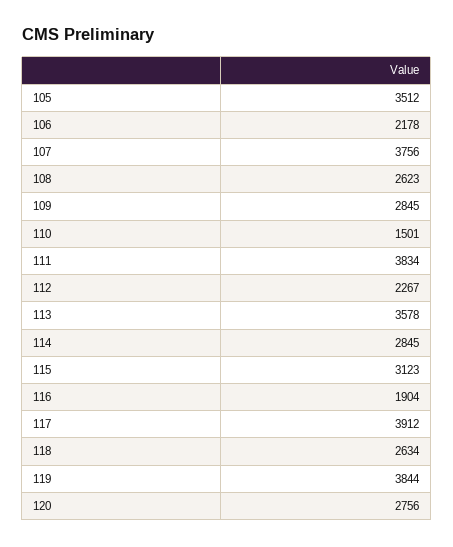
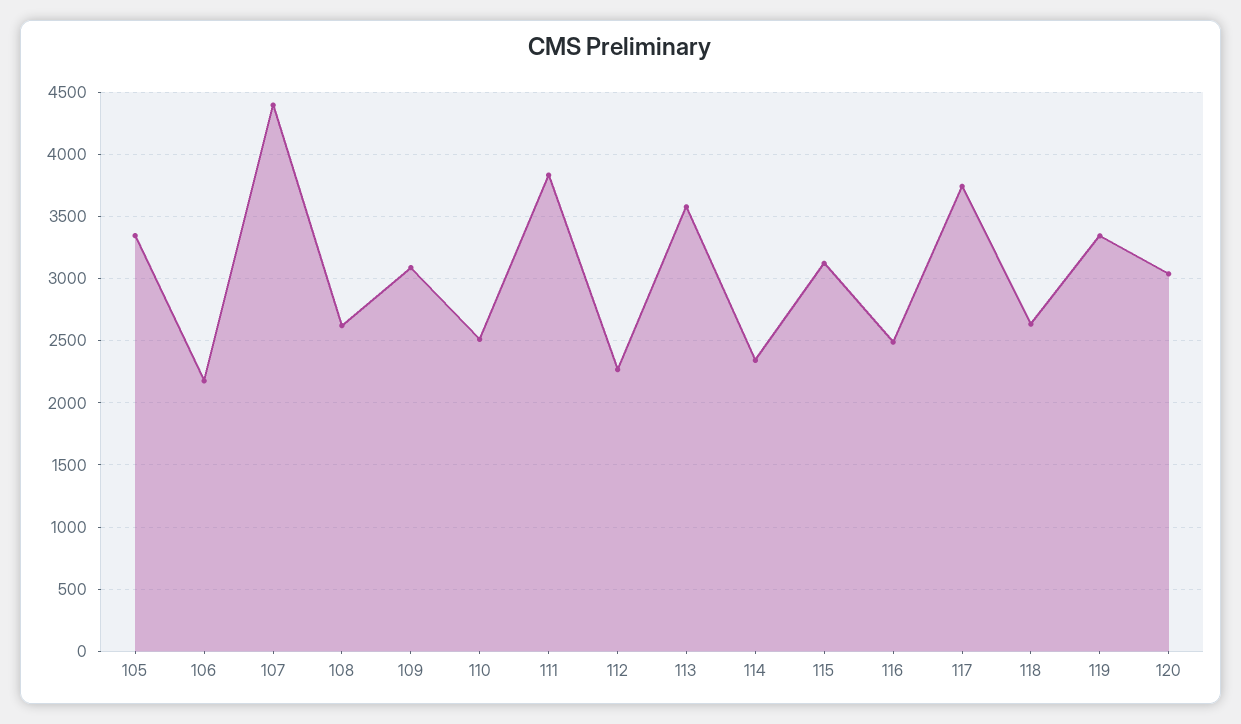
105: 3512 -> 3350
107: 3756 -> 4400
109: 2845 -> 3100
110: 1501 -> 2500
114: 2845 -> 2350
116: 1904 -> 2500
117: 3912 -> 3750
119: 3844 -> 3350
120: 2756 -> 3050

